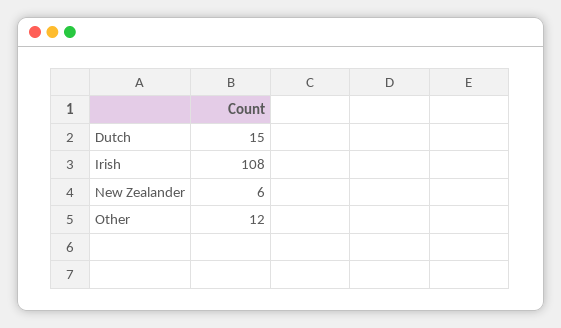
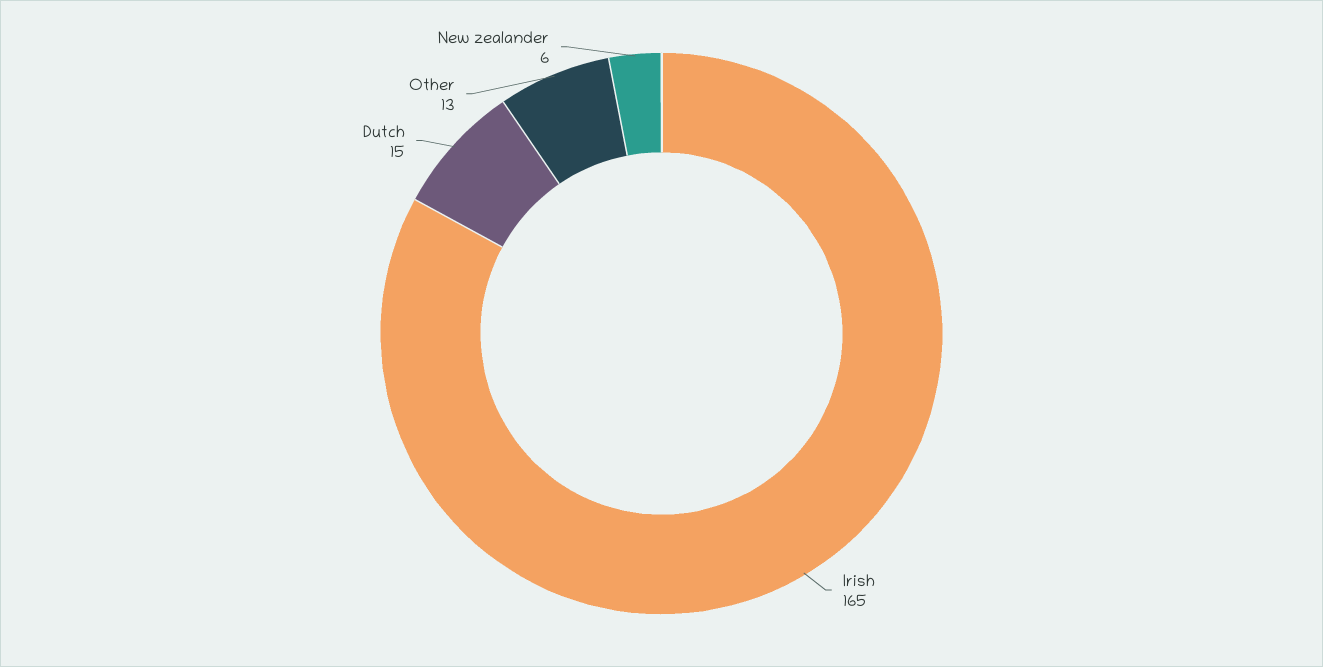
Irish: 108 -> 165
Other: 12 -> 13

